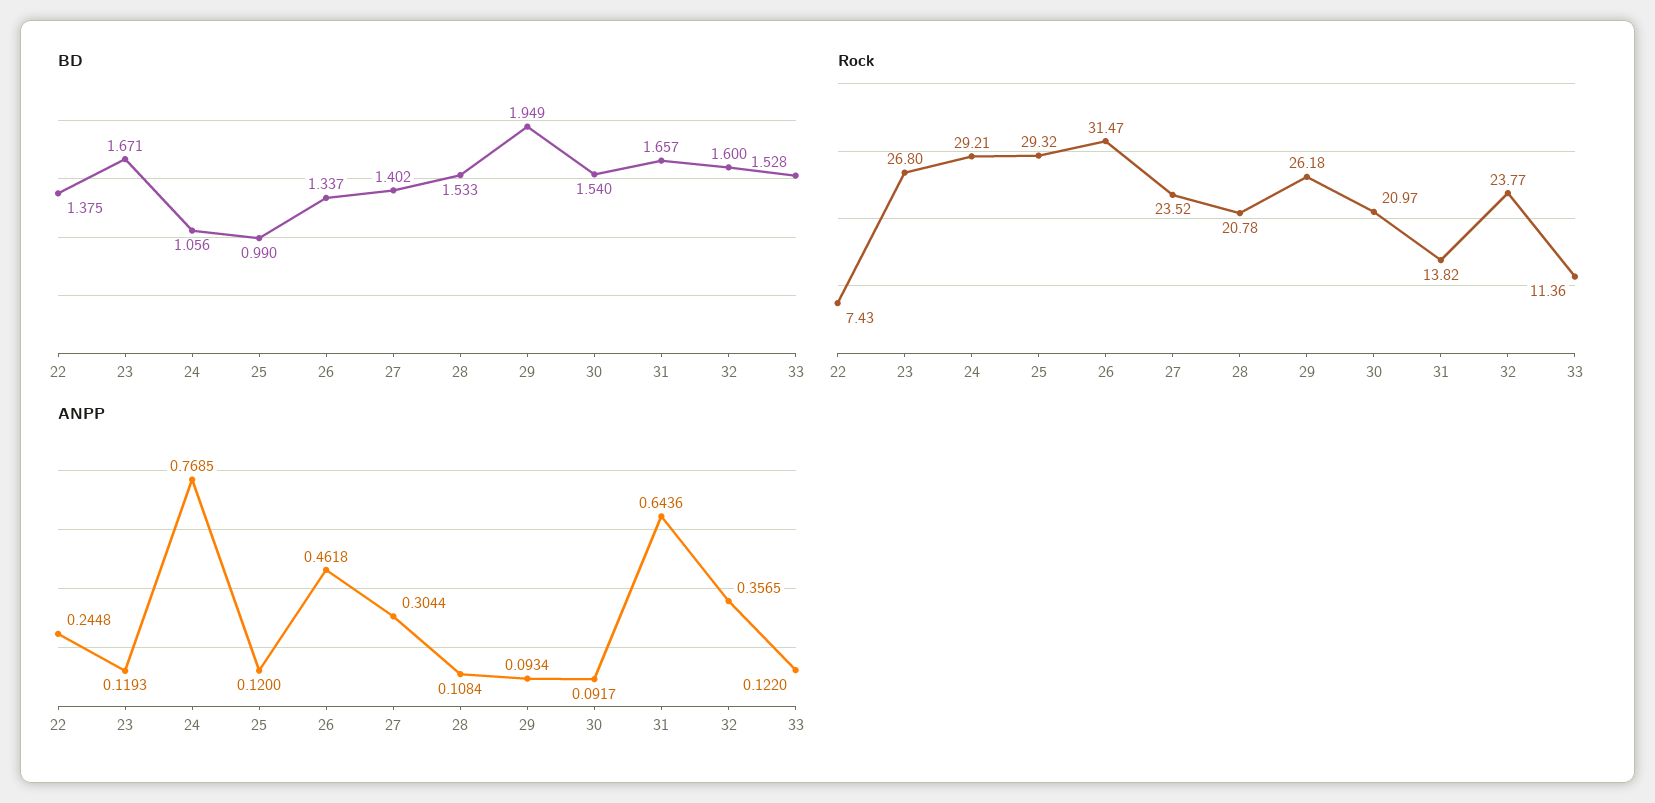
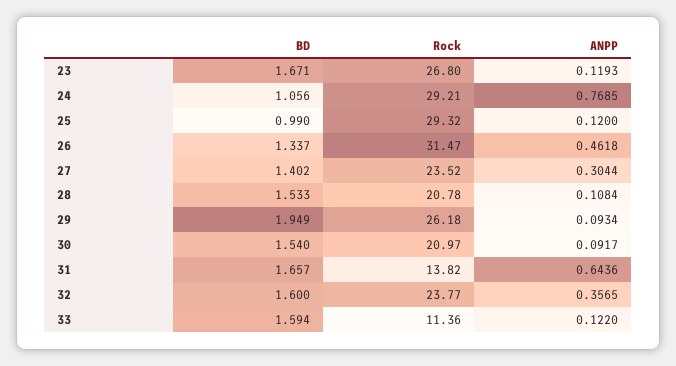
BD, 22: 1.375 -> none
BD, 33: 1.528 -> 1.594
Rock, 22: 7.43 -> none
ANPP, 22: 0.2448 -> none

